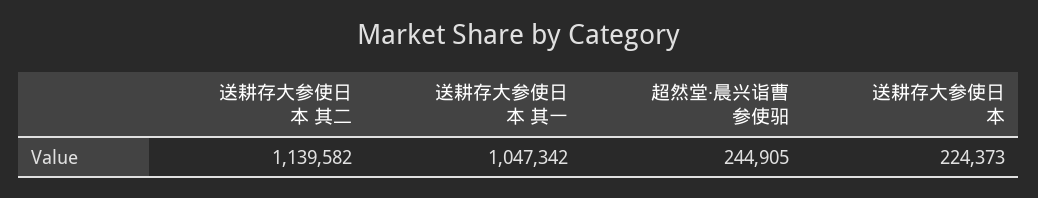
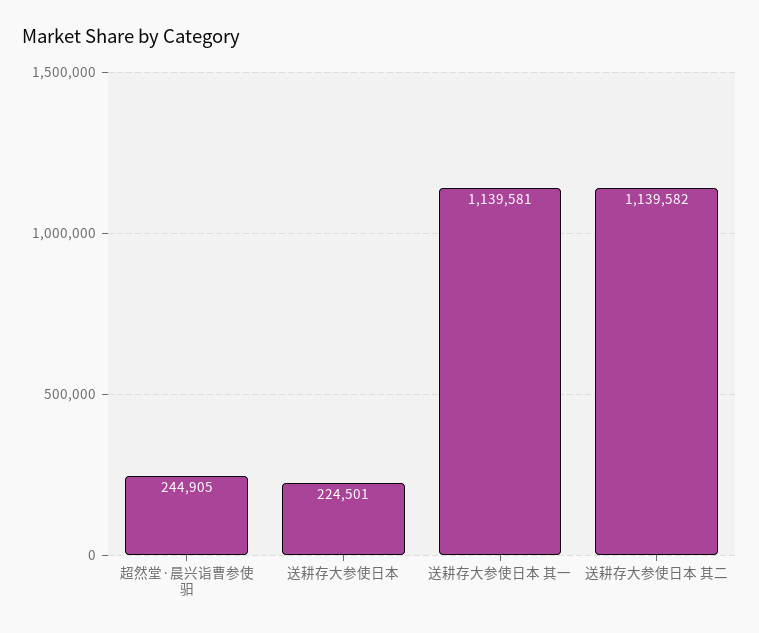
送耕存大参使日本 其一: 1047342 -> 1139581
送耕存大参使日本: 224373 -> 224501

